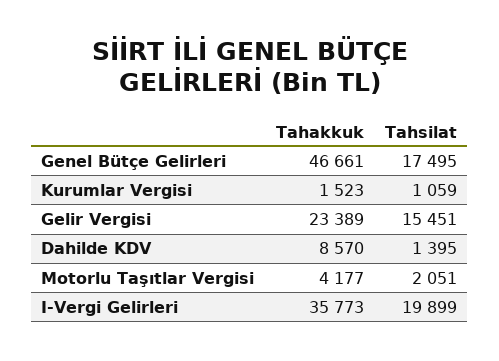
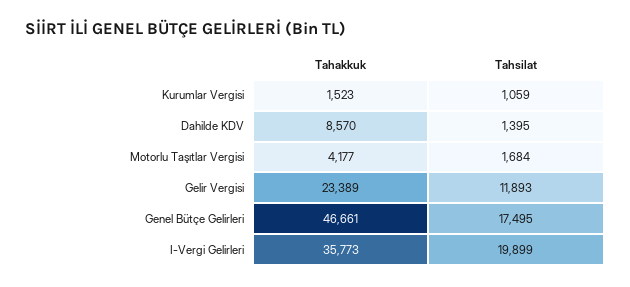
Tahsilat, Gelir Vergisi: 15451 -> 11893
Tahsilat, Motorlu Taşıtlar Vergisi: 2051 -> 1684

